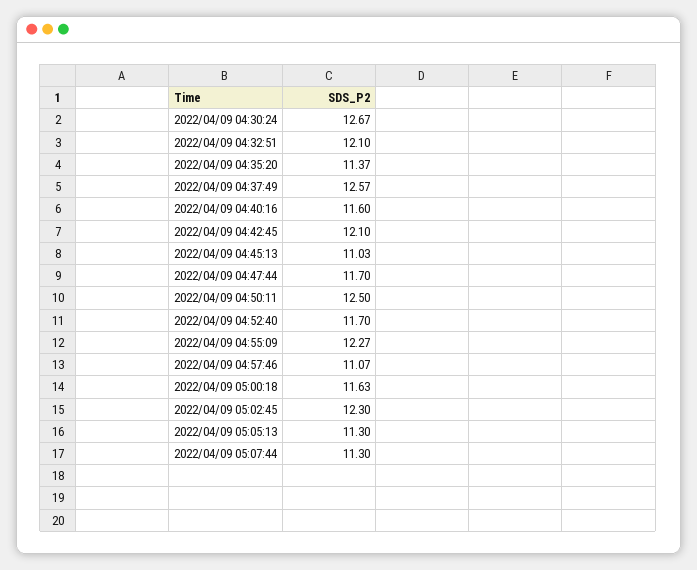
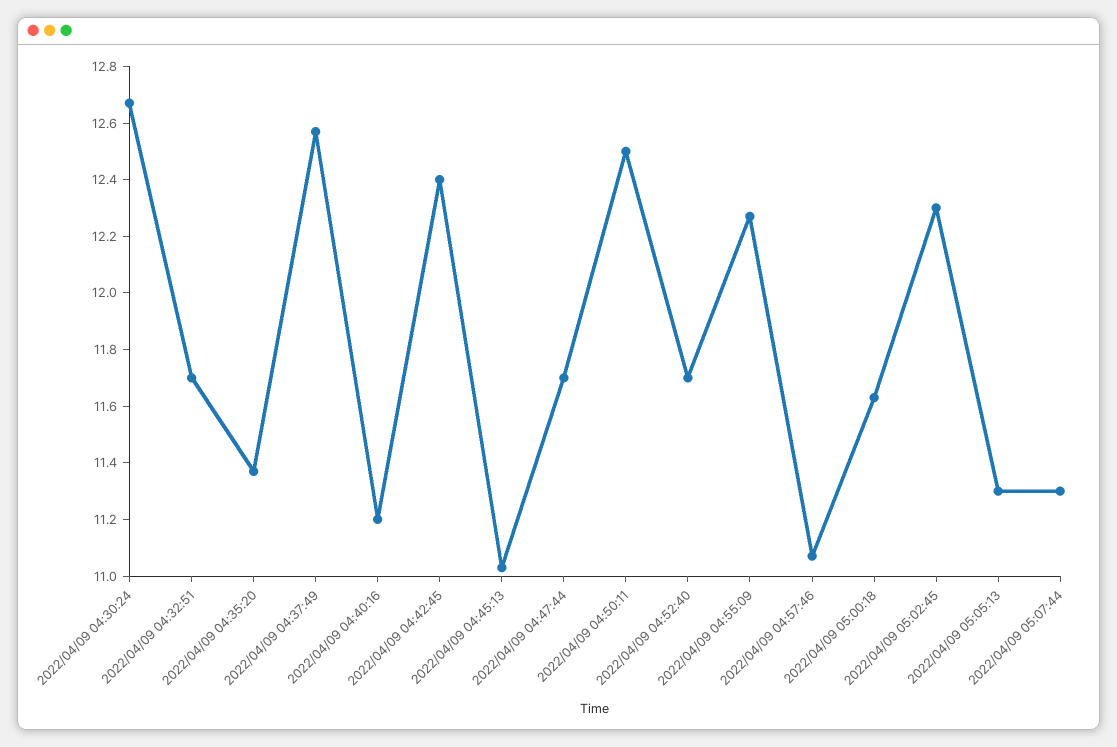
2022/04/09 04:32:51: 12.1 -> 11.7
2022/04/09 04:40:16: 11.6 -> 11.2
2022/04/09 04:42:45: 12.1 -> 12.4

